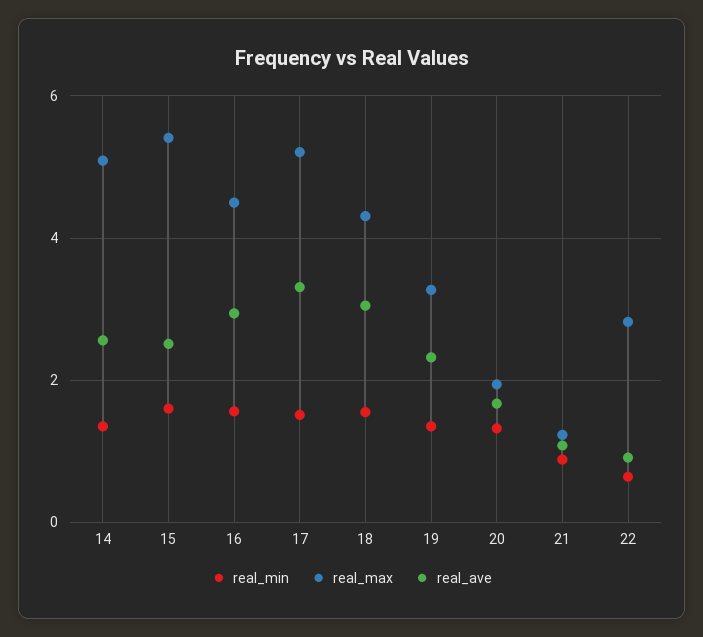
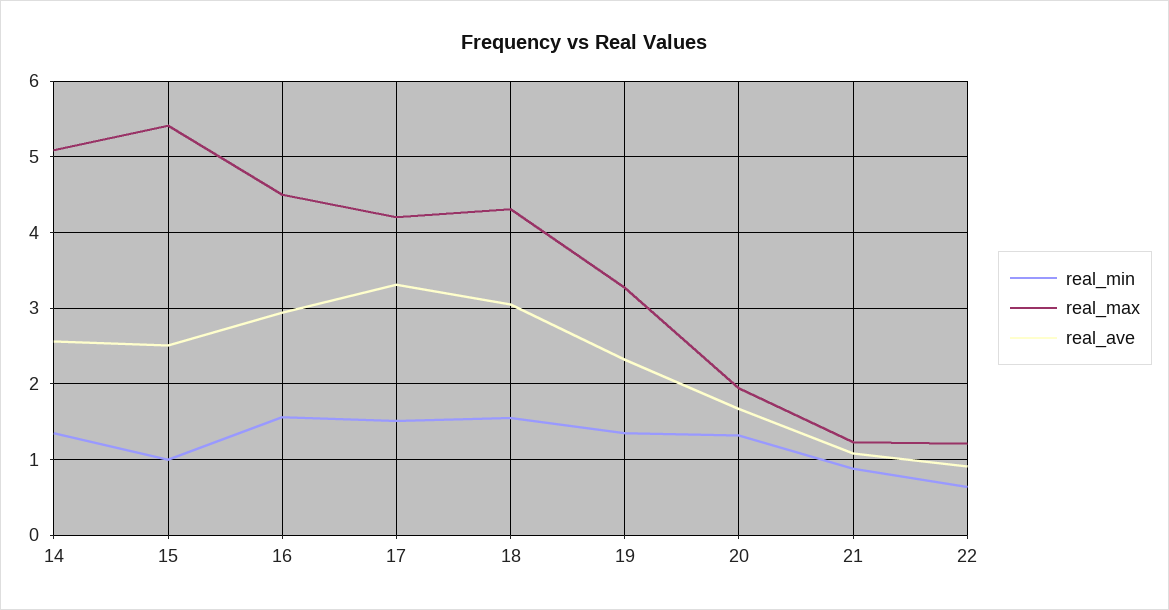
real_min, 15: 1.6 -> 1
real_max, 17: 5.2 -> 4.2
real_max, 22: 2.8 -> 1.2

